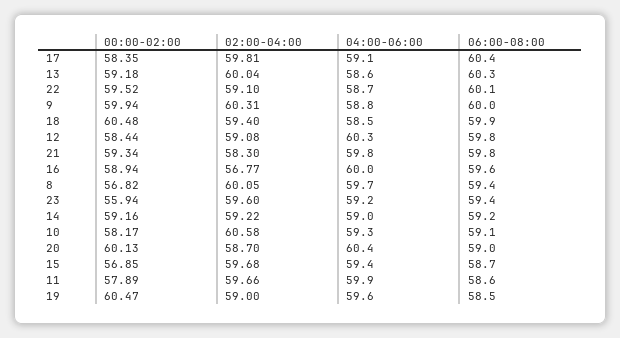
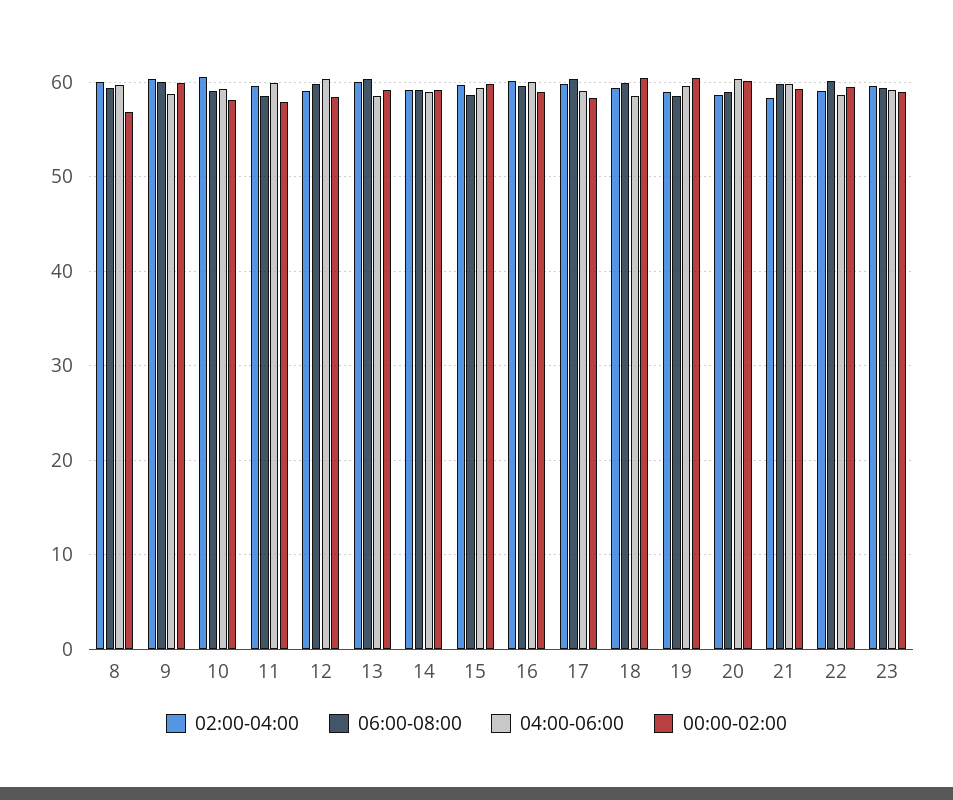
02:00-04:00, 16: 56.77 -> 60
00:00-02:00, 23: 55.94 -> 59
00:00-02:00, 15: 56.85 -> 60

